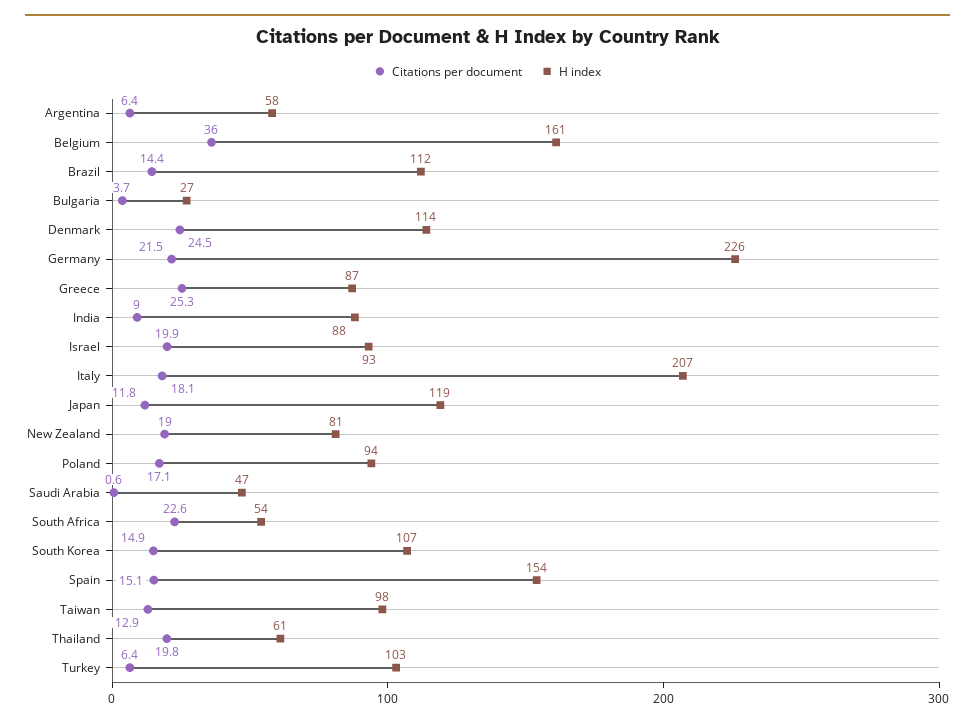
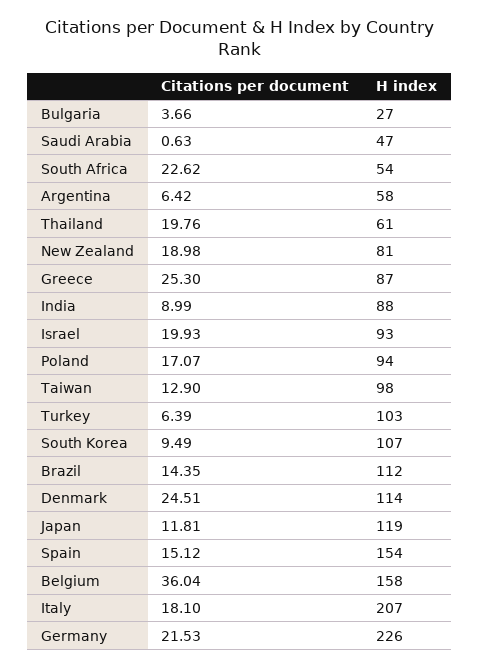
H index, Belgium: 161 -> 158
Citations per document, South Korea: 14.9 -> 9.49

